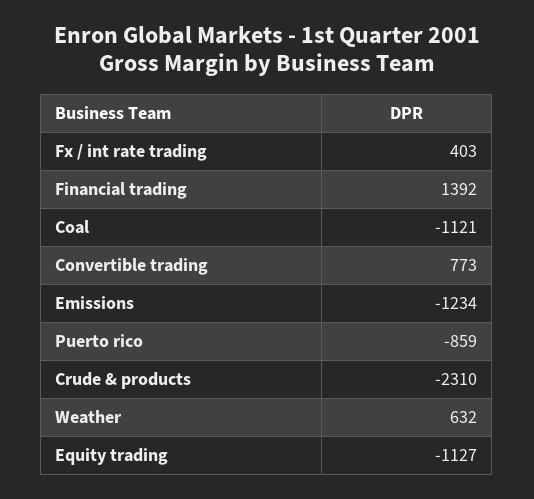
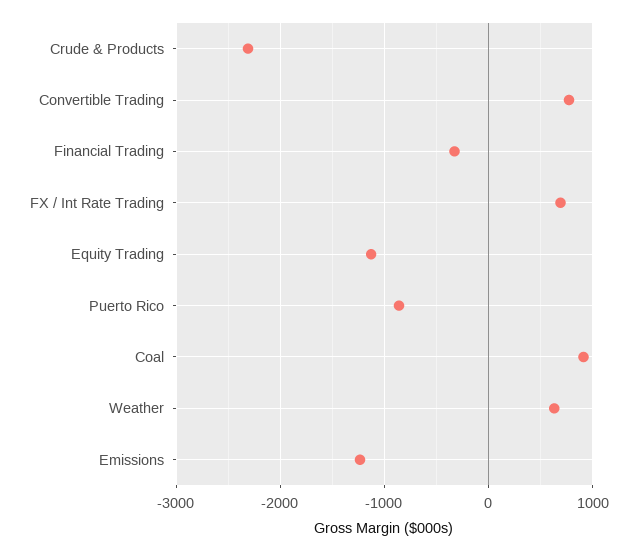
Fx / int rate trading: 403 -> 700
Financial trading: 1392 -> -300
Coal: -1121 -> 900

